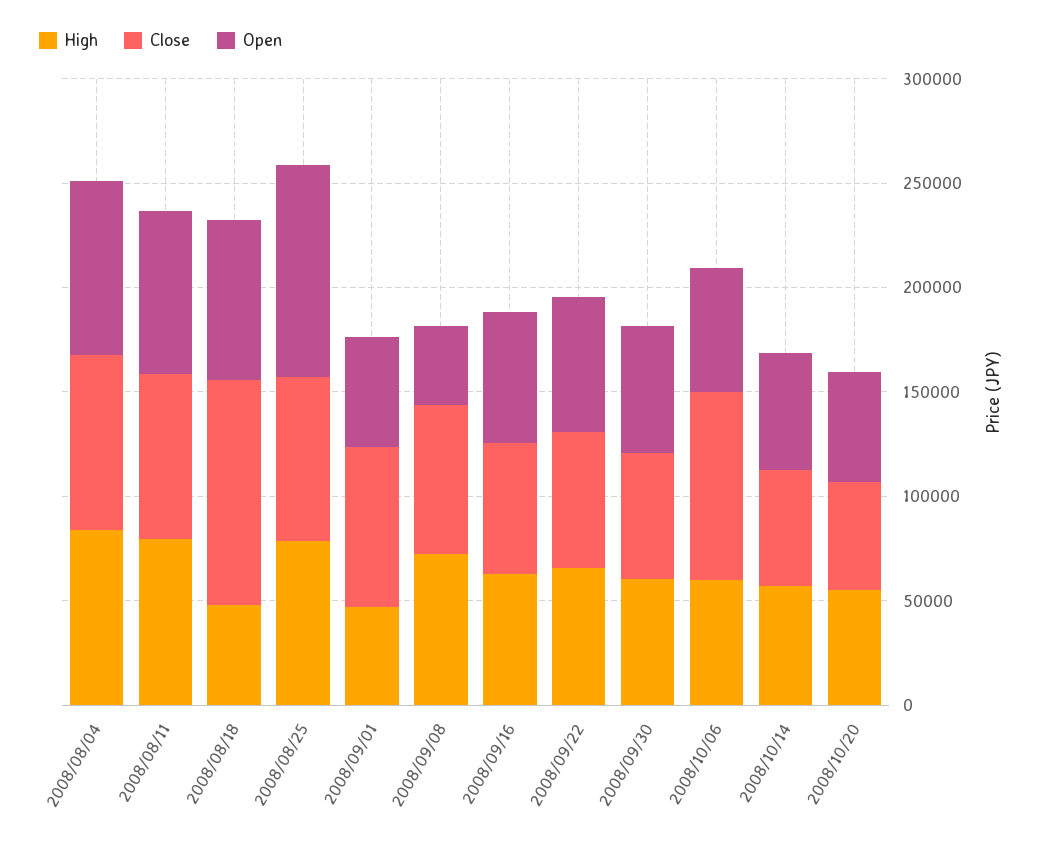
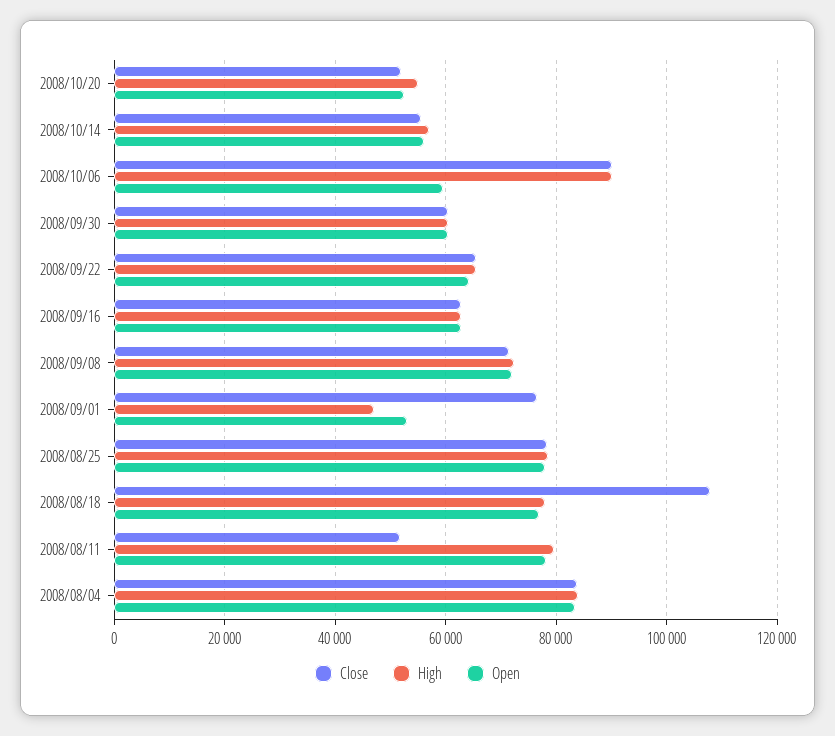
Close, 2008/08/11: 80000 -> 52000
High, 2008/08/18: 50000 -> 78000
Open, 2008/08/25: 100000 -> 78000
Open, 2008/09/08: 40000 -> 72000
High, 2008/10/06: 60000 -> 90000

